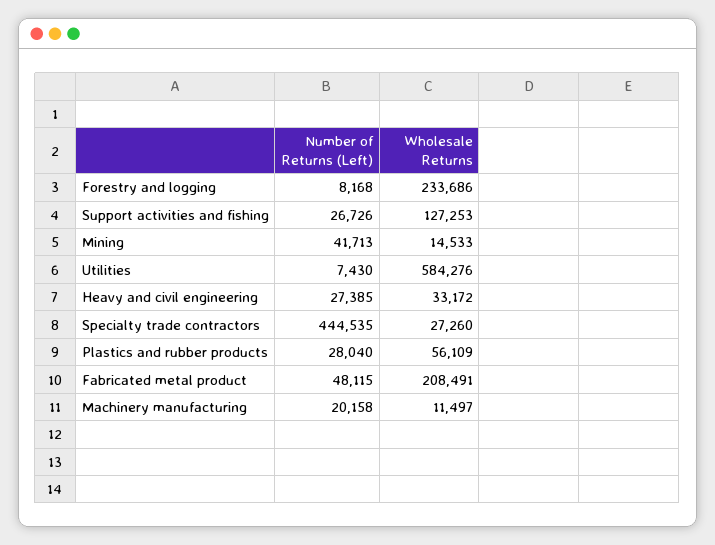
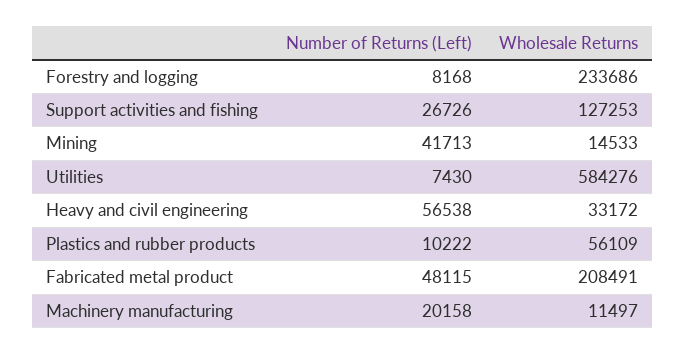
Number of Returns (Left), Heavy and civil engineering: 27385 -> 56538
Number of Returns (Left), Specialty trade contractors: 444535 -> none
Wholesale Returns, Specialty trade contractors: 27260 -> none
Number of Returns (Left), Plastics and rubber products: 28040 -> 10222

